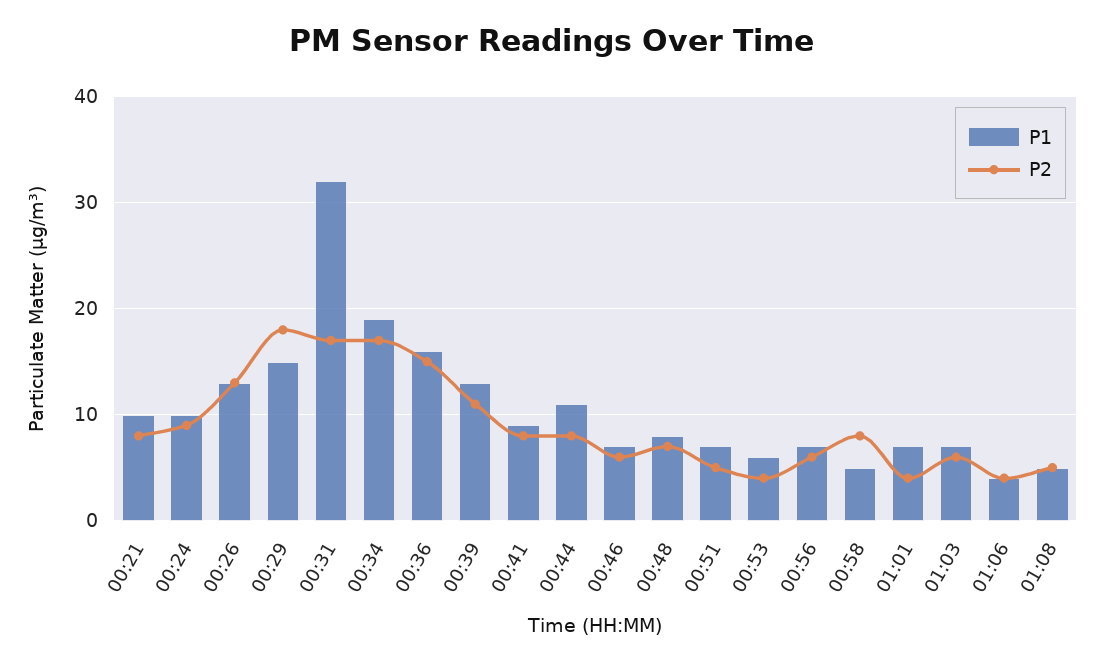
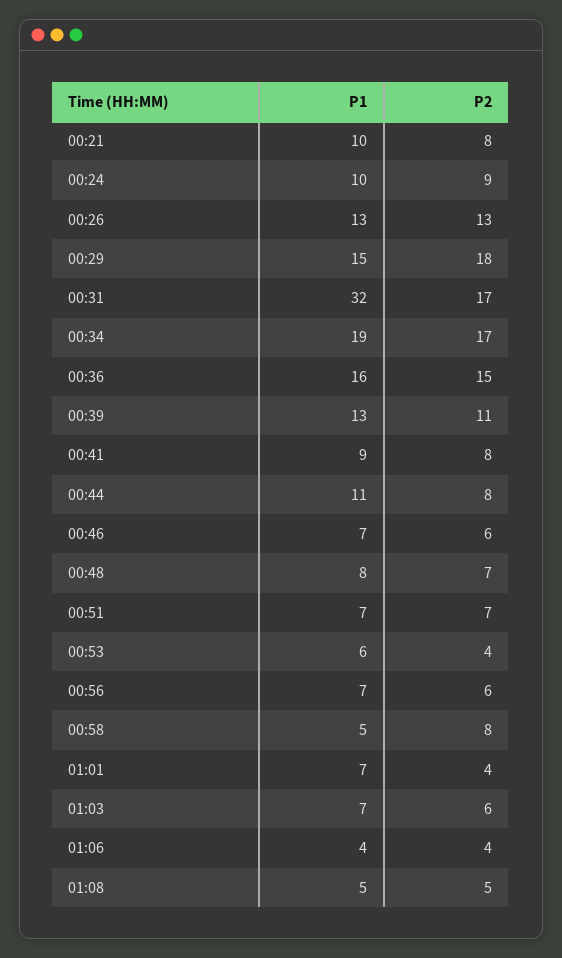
P2, 00:51: 5 -> 7

